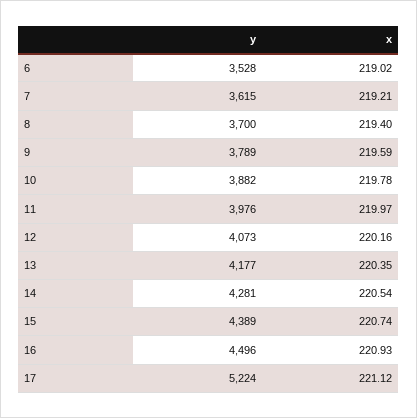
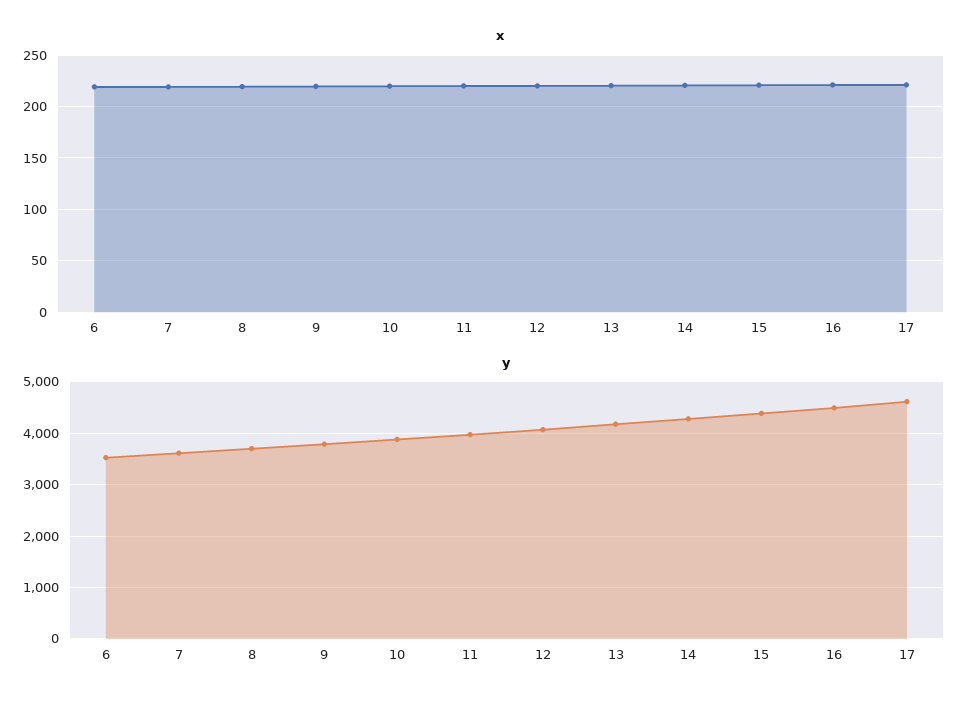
y, 17: 5224 -> 4600

